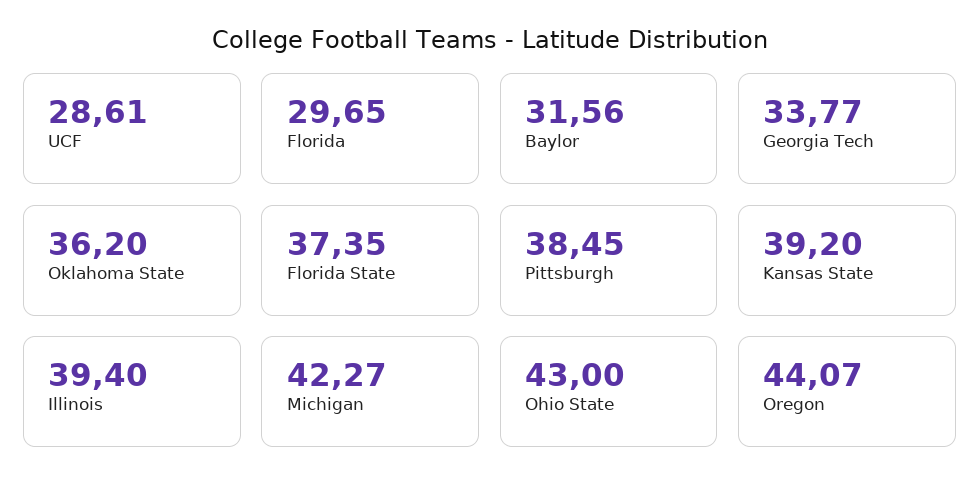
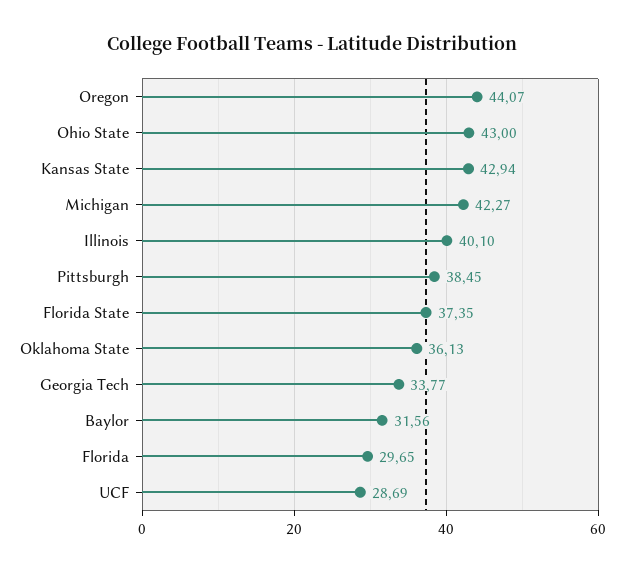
UCF: 28.61 -> 28.69
Oklahoma State: 36.2 -> 36.13
Kansas State: 39.2 -> 42.94
Illinois: 39.4 -> 40.1

